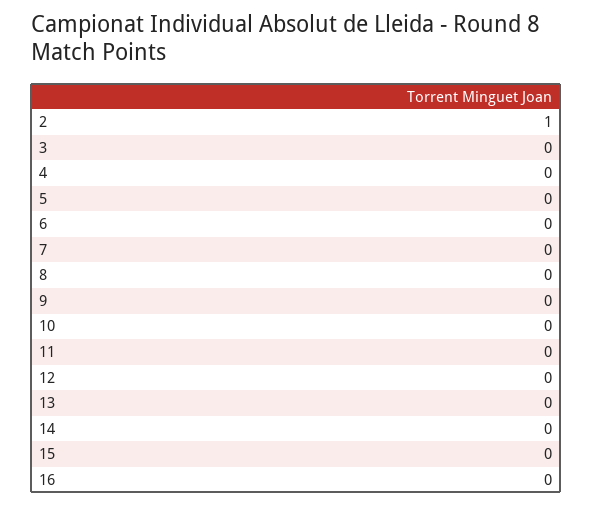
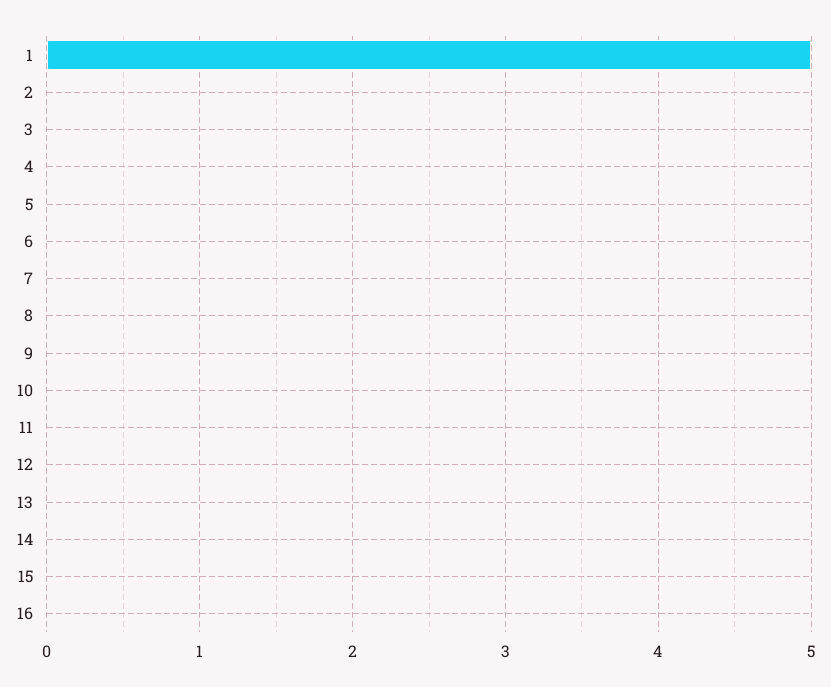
2: 1 -> 0
1: none -> 5

